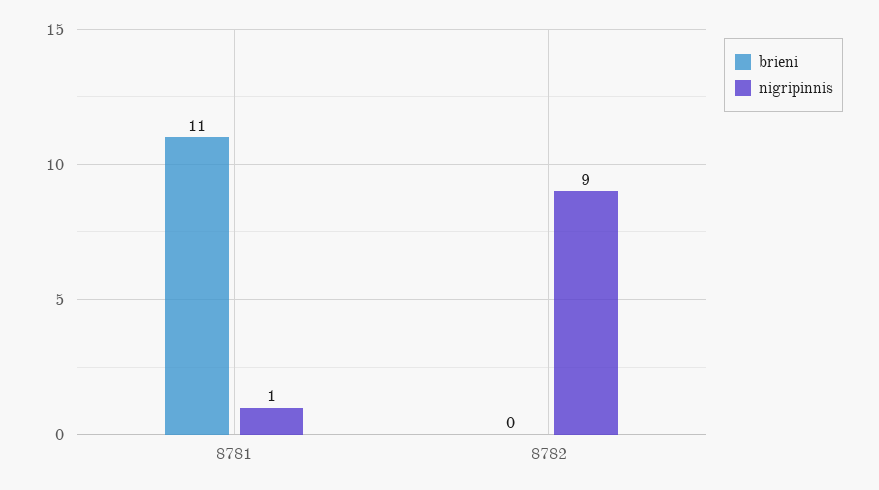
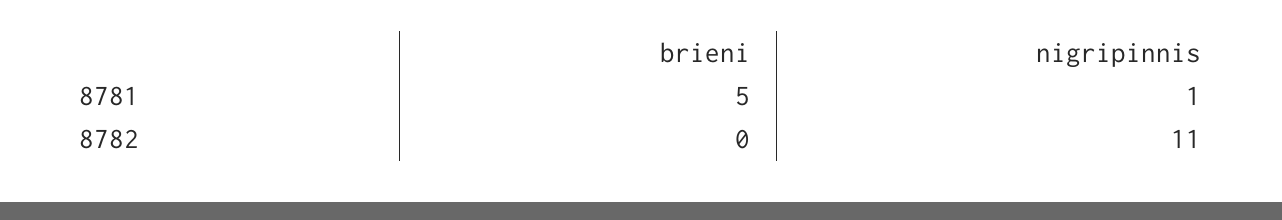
brieni, 8781: 11 -> 5
nigripinnis, 8782: 9 -> 11

